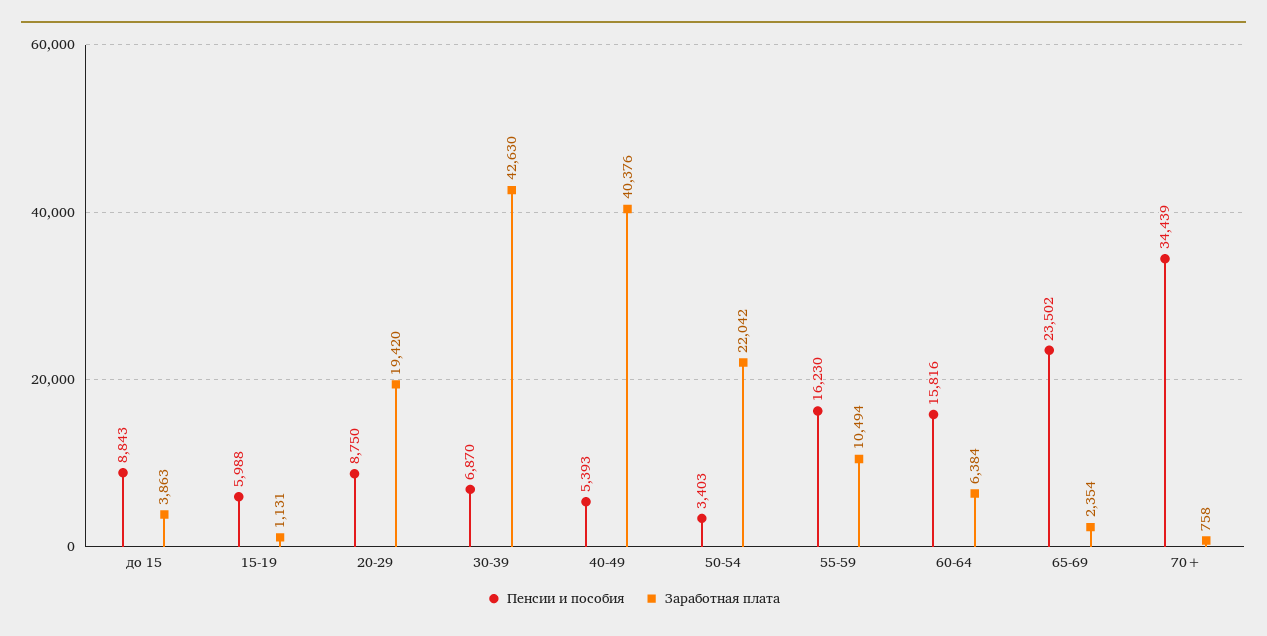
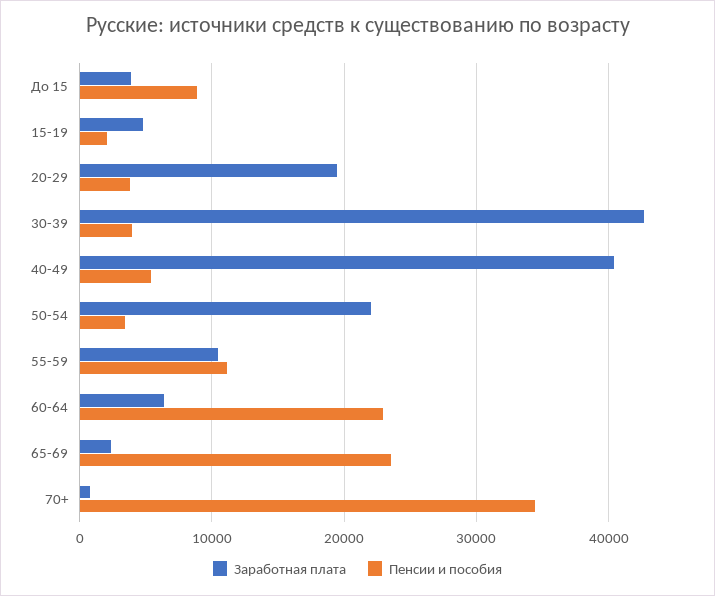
Пенсии и пособия, 15-19: 5988 -> 2000
Заработная плата, 15-19: 1131 -> 5000
Пенсии и пособия, 20-29: 8750 -> 4000
Пенсии и пособия, 30-39: 6870 -> 4000
Пенсии и пособия, 55-59: 16230 -> 11000
Пенсии и пособия, 60-64: 15816 -> 23000

